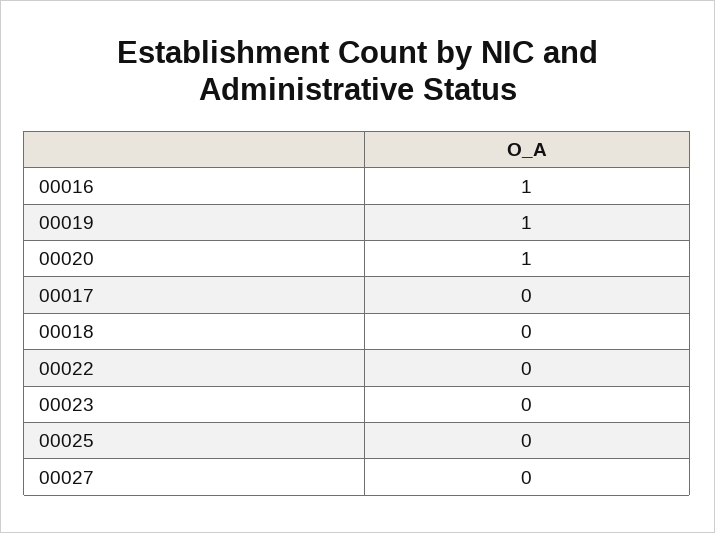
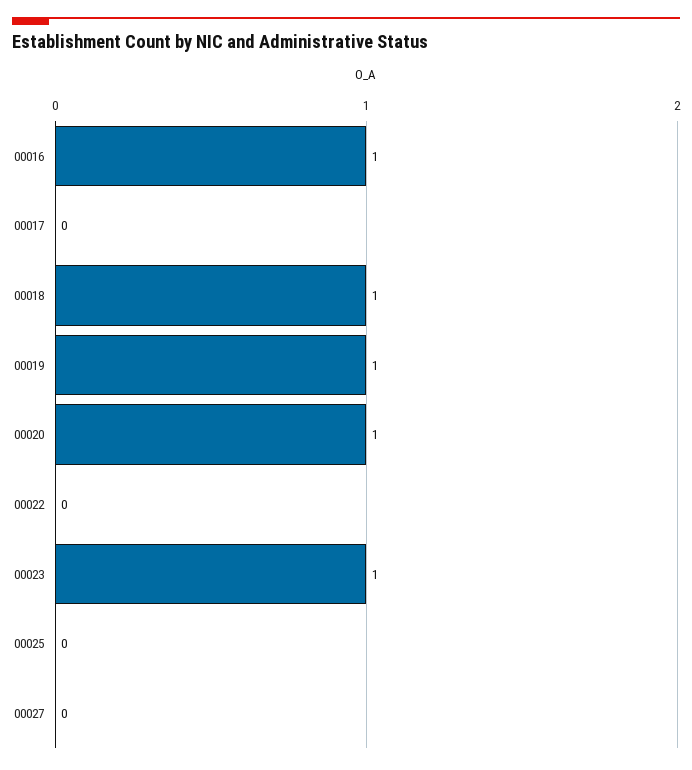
00018: 0 -> 1
00023: 0 -> 1

